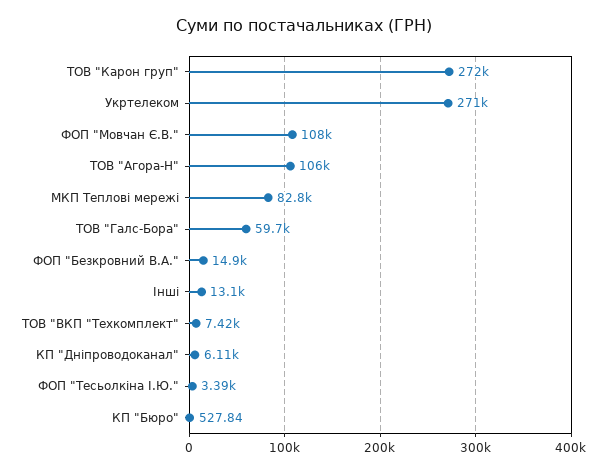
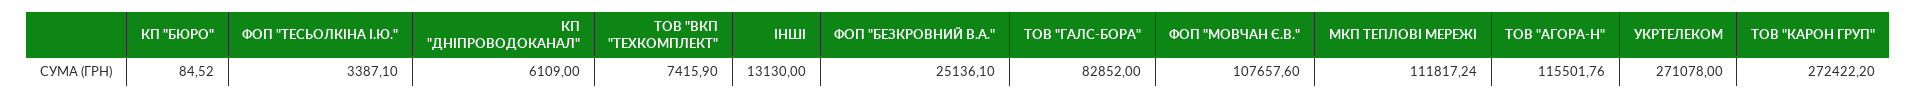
ТОВ "Агора-Н": 106000 -> 115501.76
МКП Теплові мережі: 82800 -> 111817.24
ТОВ "Галс-Бора": 59700 -> 82852
ФОП "Безкровний В.А.": 14900 -> 25136.1
КП "Бюро": 527.84 -> 84.52

